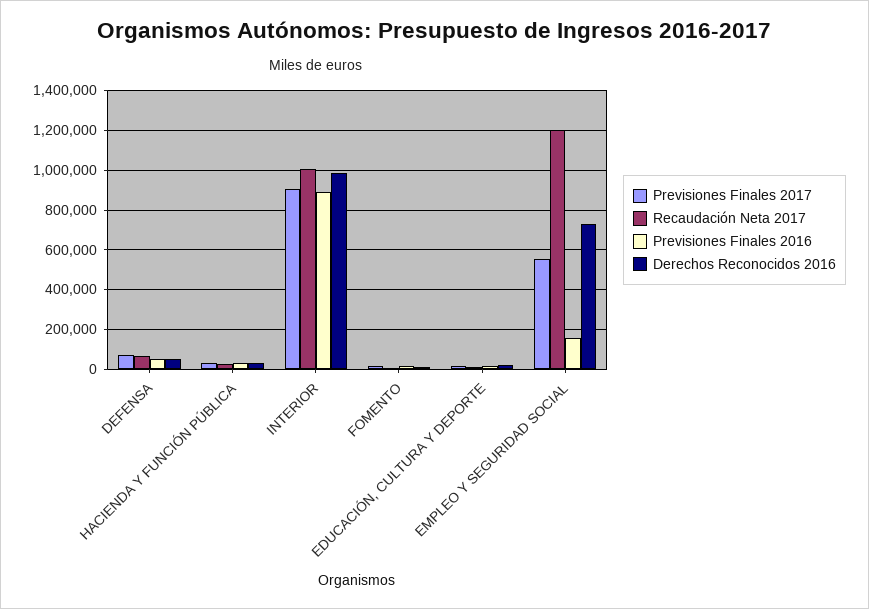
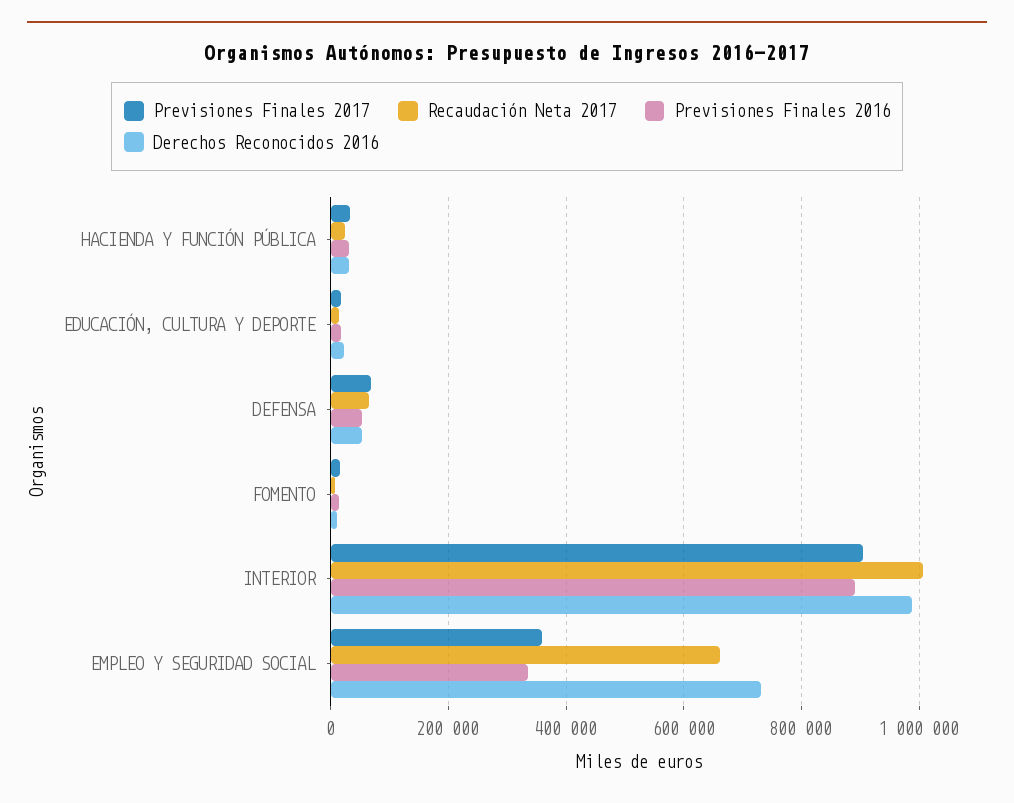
Previsiones Finales 2017, EMPLEO Y SEGURIDAD SOCIAL: 550000 -> 360000
Recaudación Neta 2017, EMPLEO Y SEGURIDAD SOCIAL: 1200000 -> 660000
Previsiones Finales 2016, EMPLEO Y SEGURIDAD SOCIAL: 150000 -> 340000

